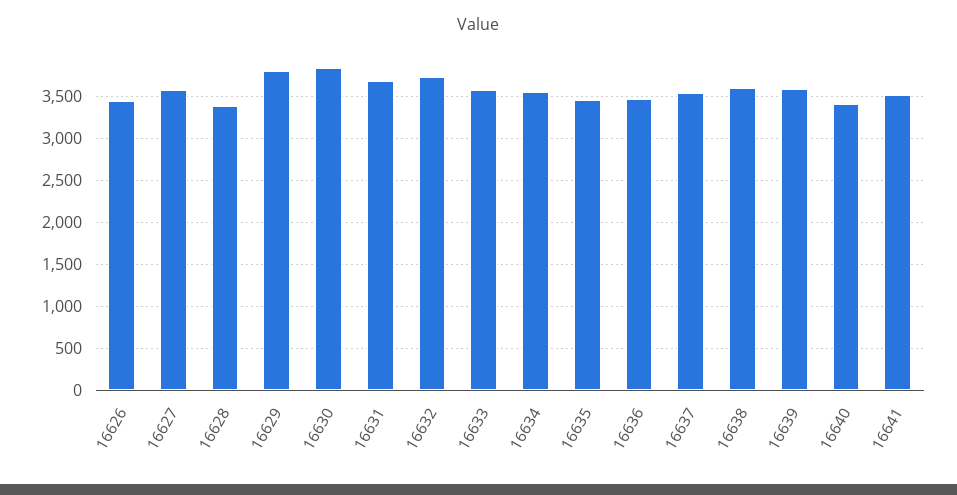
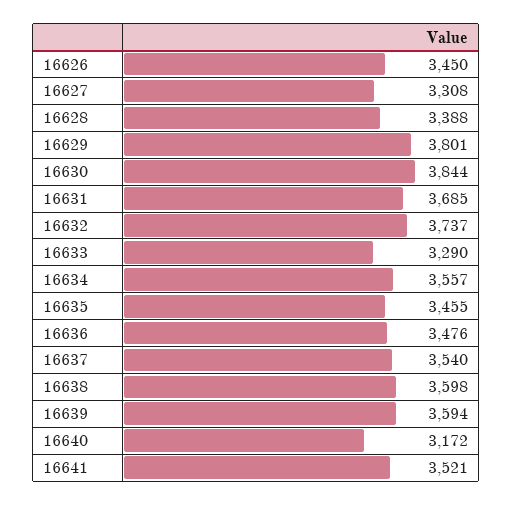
16627: 3600 -> 3308
16633: 3600 -> 3290
16640: 3400 -> 3172

